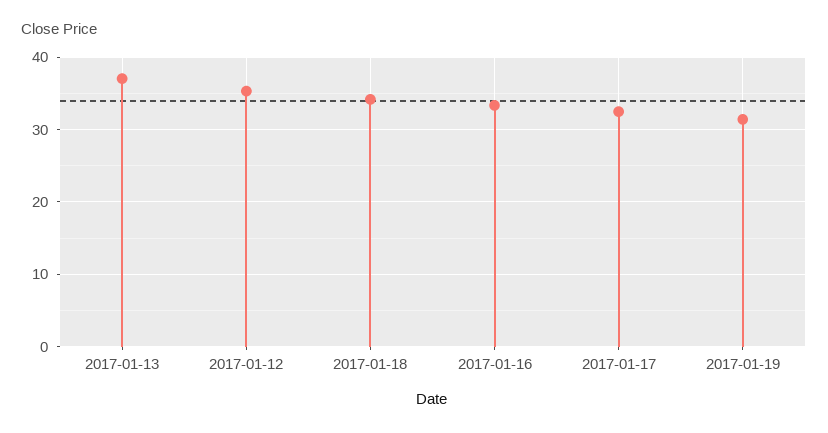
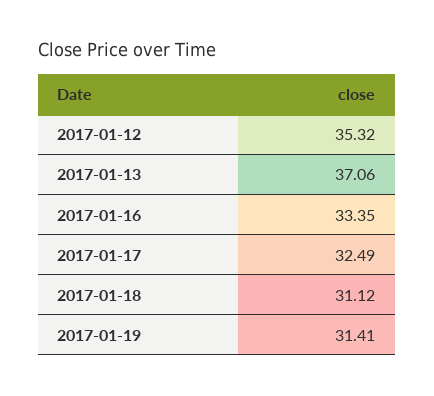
2017-01-18: 34 -> 31.12

